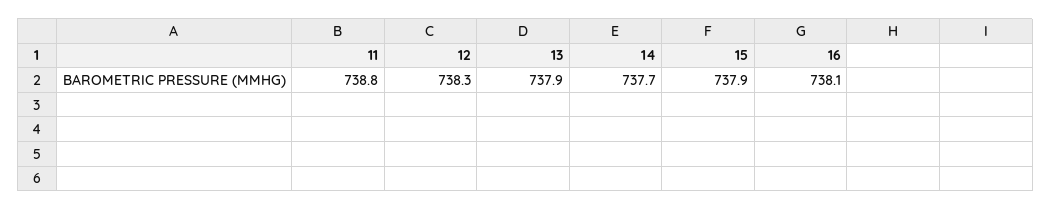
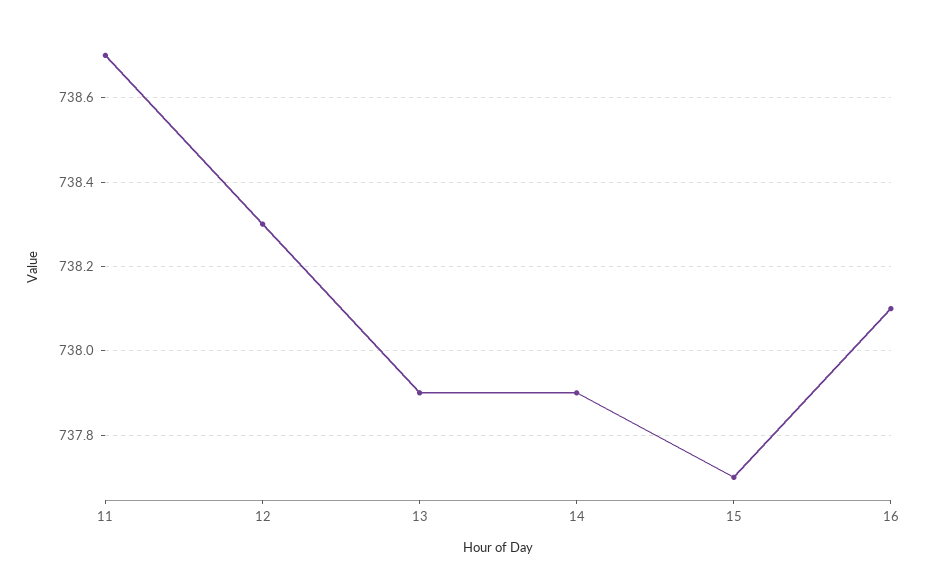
11: 738.8 -> 738.7
14: 737.7 -> 737.9
15: 737.9 -> 737.7

